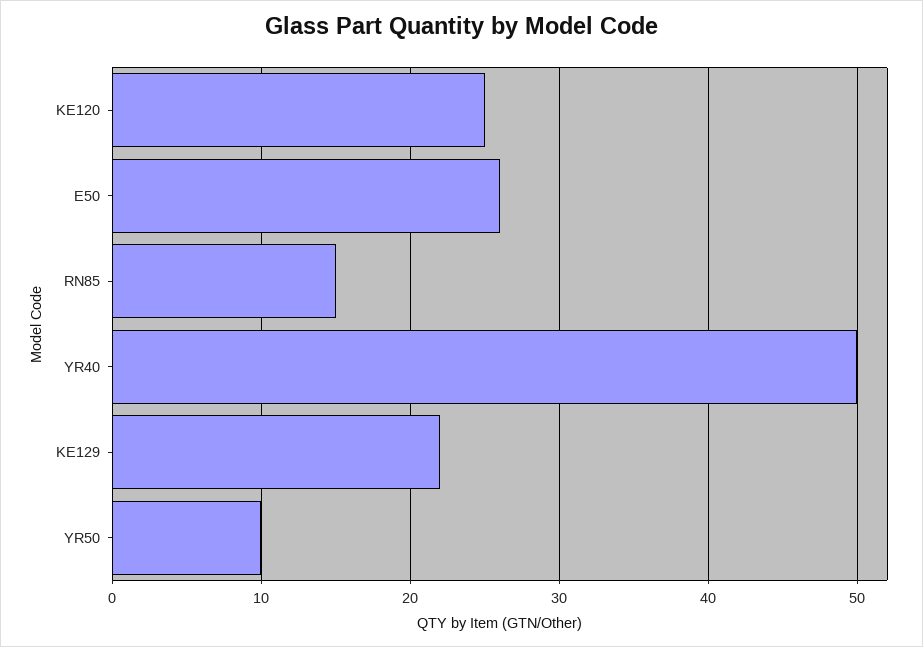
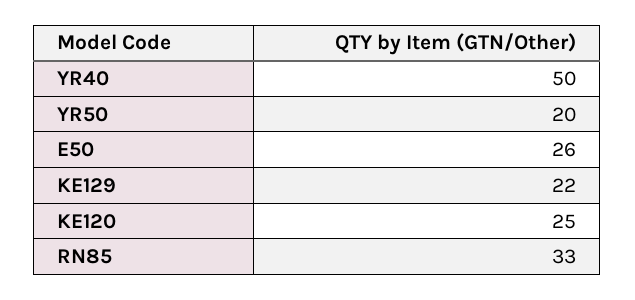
RN85: 15 -> 33
YR50: 10 -> 20

